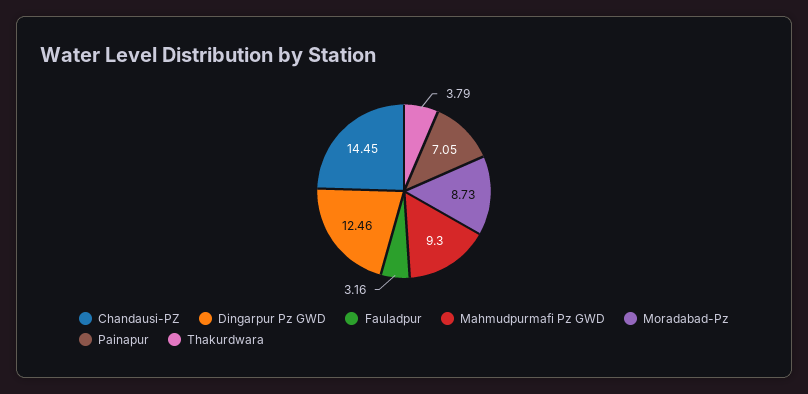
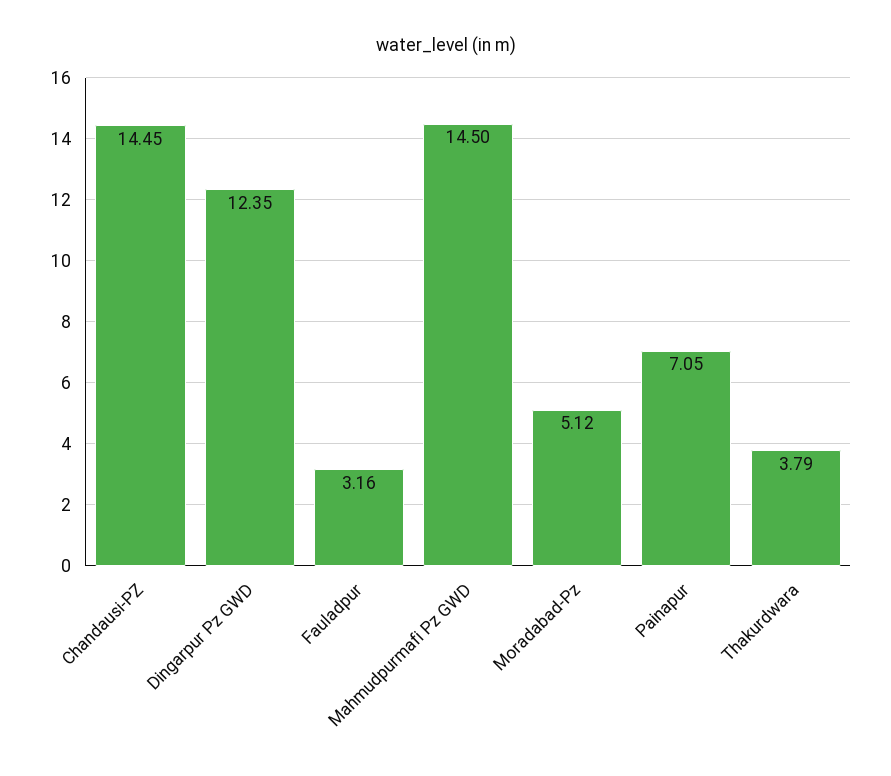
Dingarpur Pz GWD: 12.46 -> 12.35
Mahmudpurmafi Pz GWD: 9.3 -> 14.5
Moradabad-Pz: 8.73 -> 5.12

